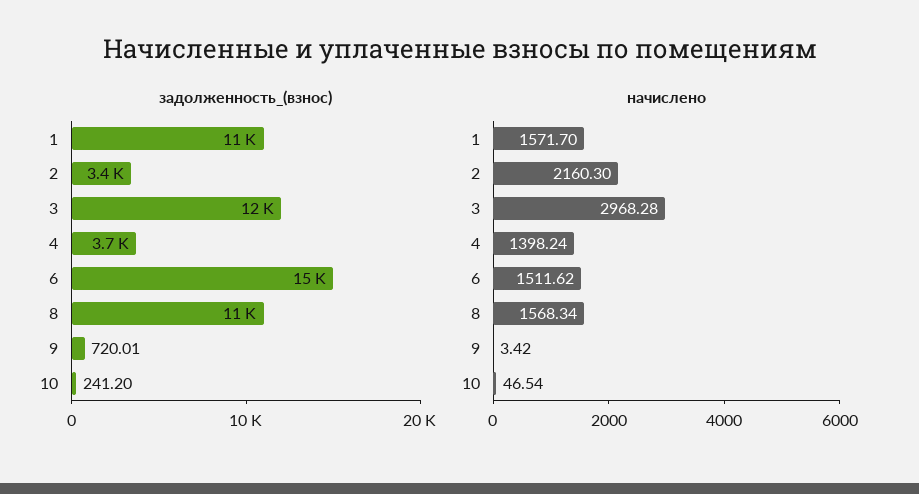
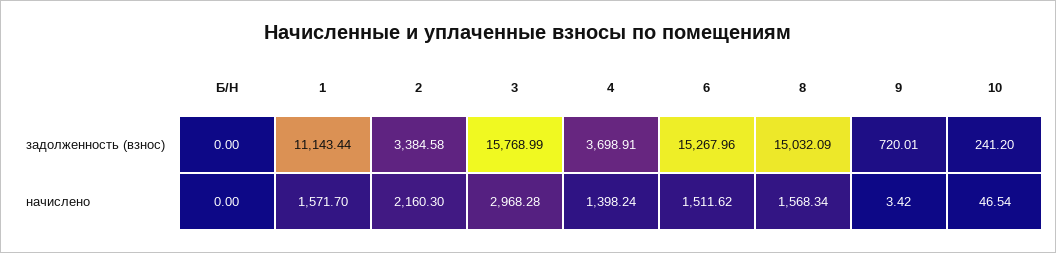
задолженность_(взнос), 3: 12000 -> 15768.99
задолженность_(взнос), 8: 11000 -> 15032.09
задолженность_(взнос), Б/Н: none -> 0
начислено, Б/Н: none -> 0

